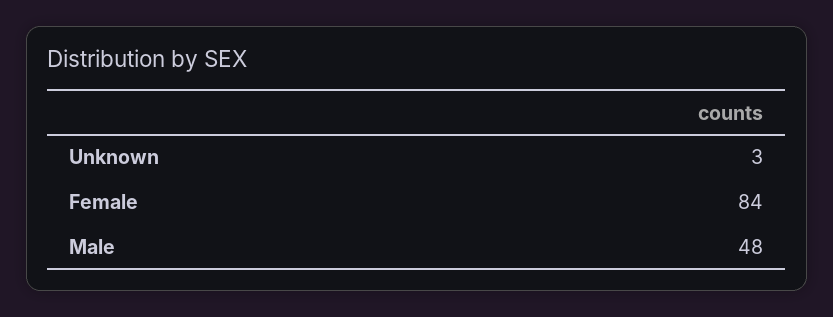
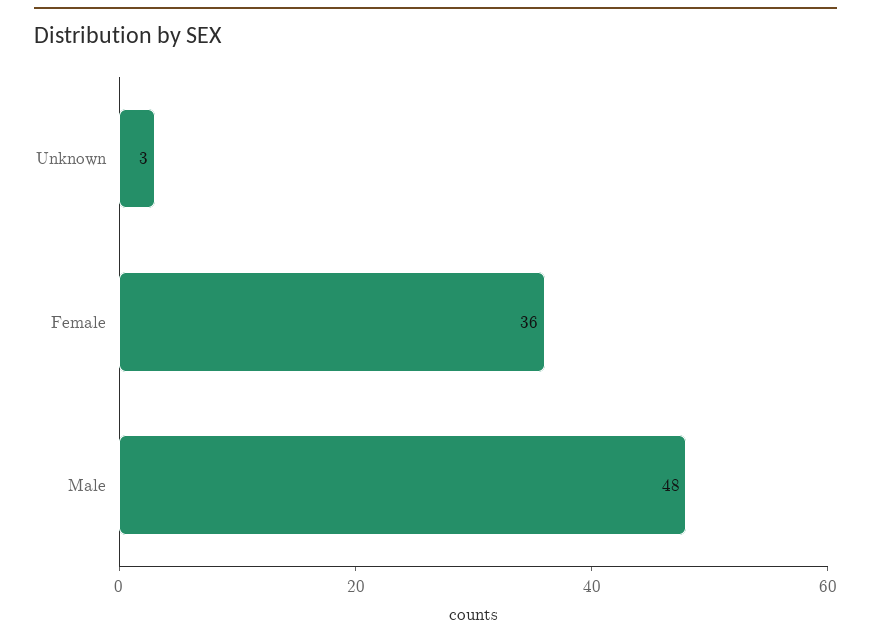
Female: 84 -> 36

